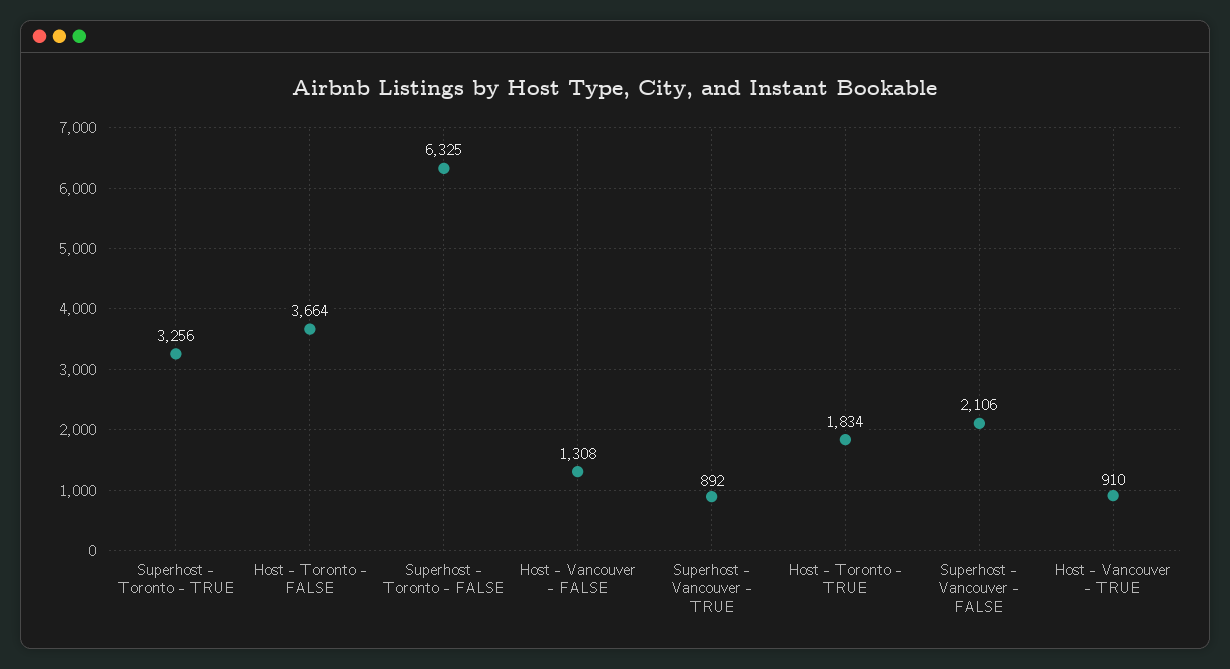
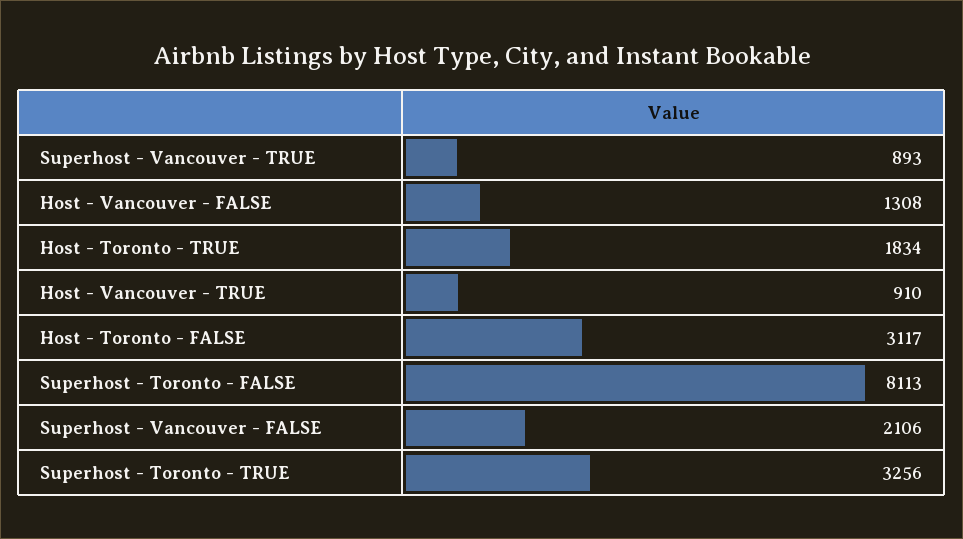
Host - Toronto - FALSE: 3664 -> 3117
Superhost - Toronto - FALSE: 6325 -> 8113
Superhost - Vancouver - TRUE: 892 -> 893

